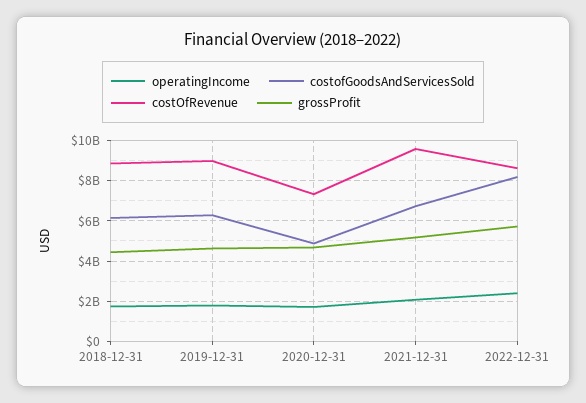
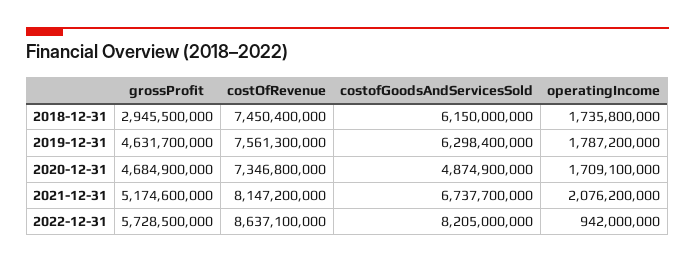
costOfRevenue, 2018-12-31: 9000000000 -> 7450400000
grossProfit, 2018-12-31: 4500000000 -> 2945500000
costOfRevenue, 2019-12-31: 9000000000 -> 7561300000
costOfRevenue, 2021-12-31: 9500000000 -> 8147200000
operatingIncome, 2022-12-31: 2500000000 -> 942000000

